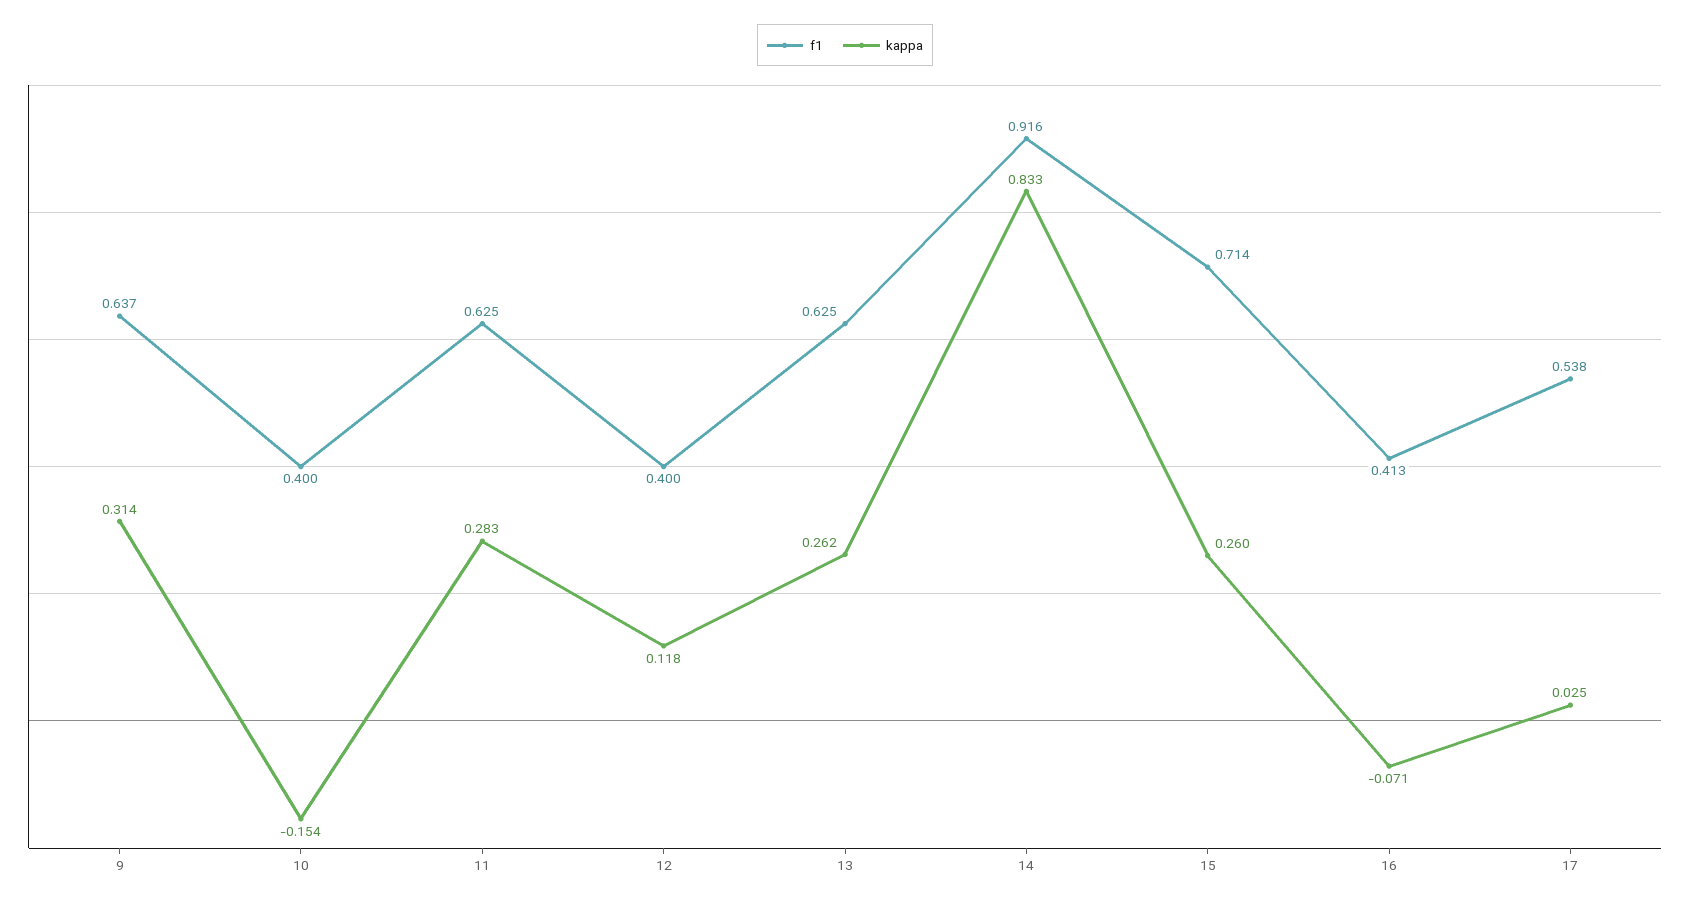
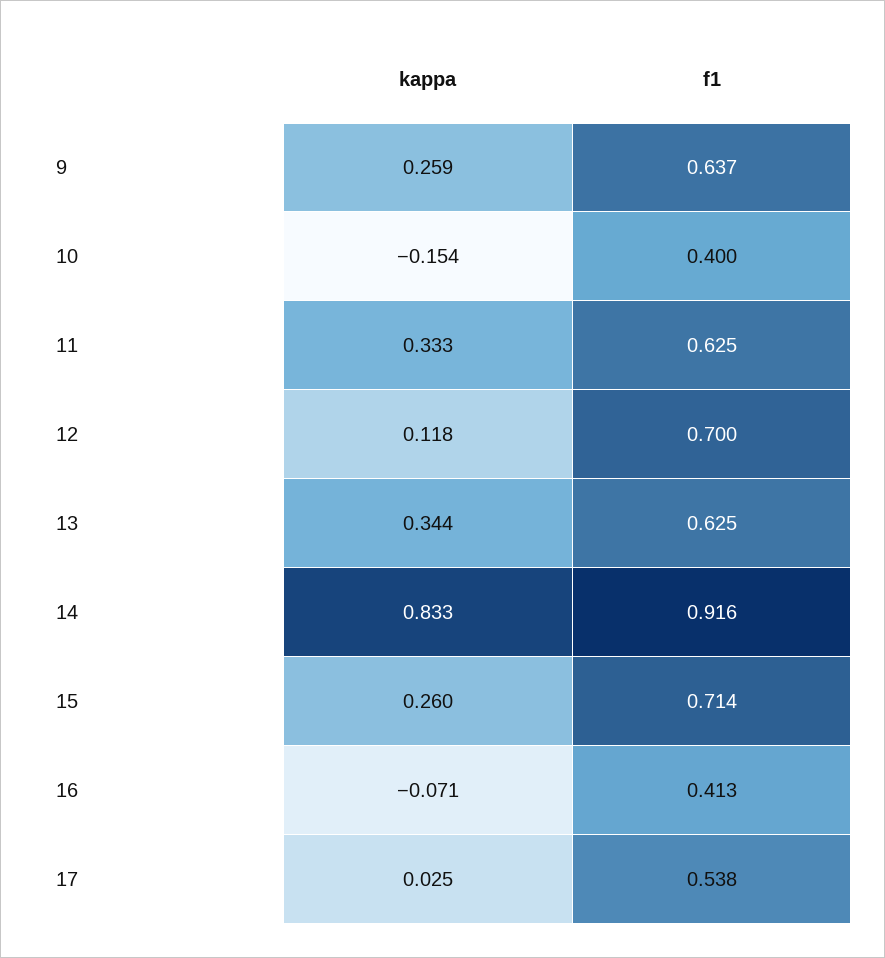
kappa, 9: 0.314 -> 0.259
kappa, 11: 0.283 -> 0.333
f1, 12: 0.4 -> 0.7
kappa, 13: 0.262 -> 0.344

